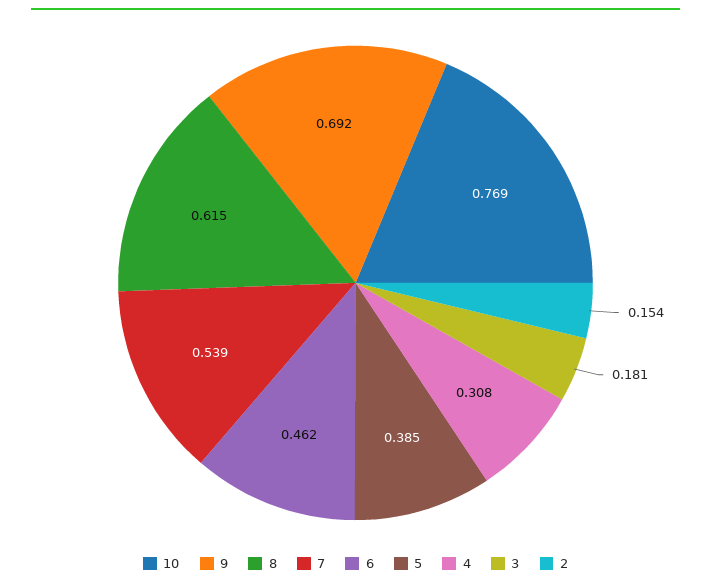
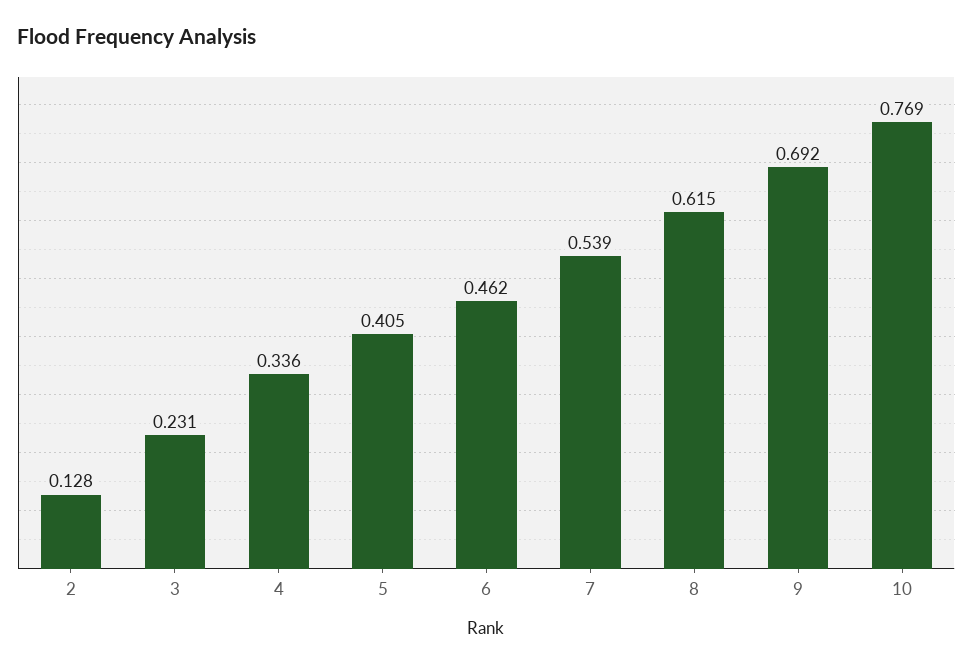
5: 0.385 -> 0.405
4: 0.308 -> 0.336
3: 0.181 -> 0.231
2: 0.154 -> 0.128

